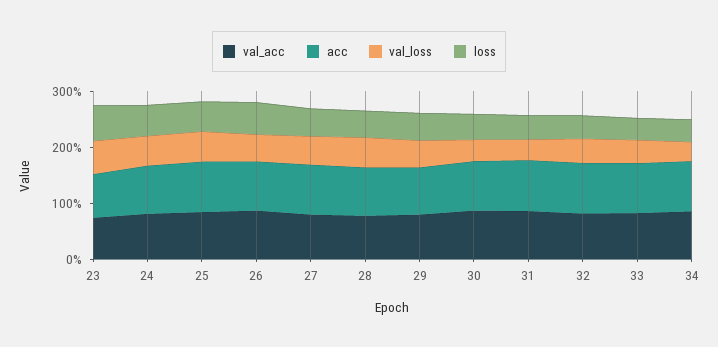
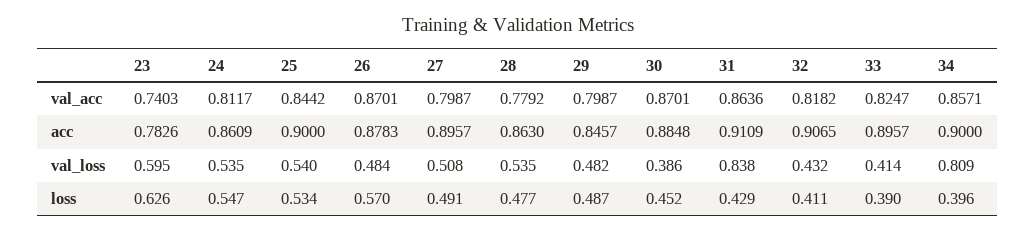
val_loss, 31: 0.4 -> 0.838
val_loss, 34: 0.4 -> 0.809

